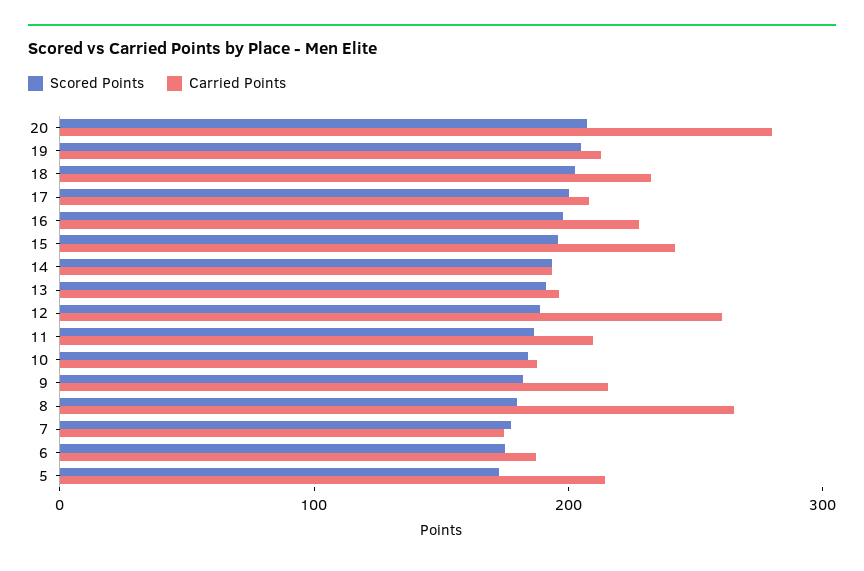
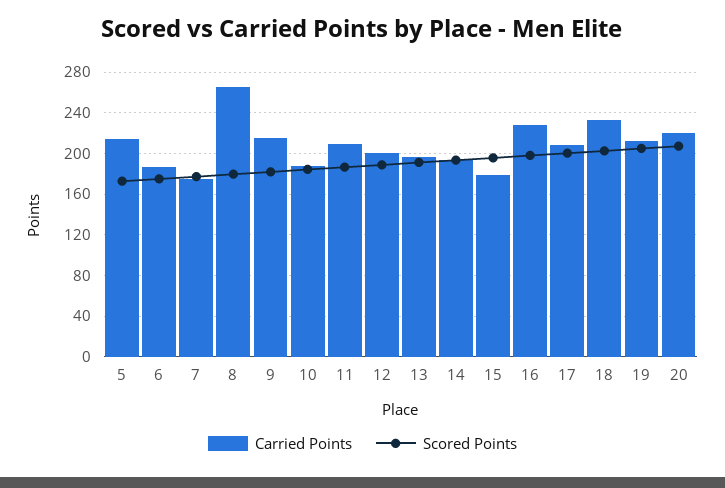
Carried Points, 20: 280 -> 220
Carried Points, 15: 240 -> 180
Carried Points, 12: 260 -> 200

